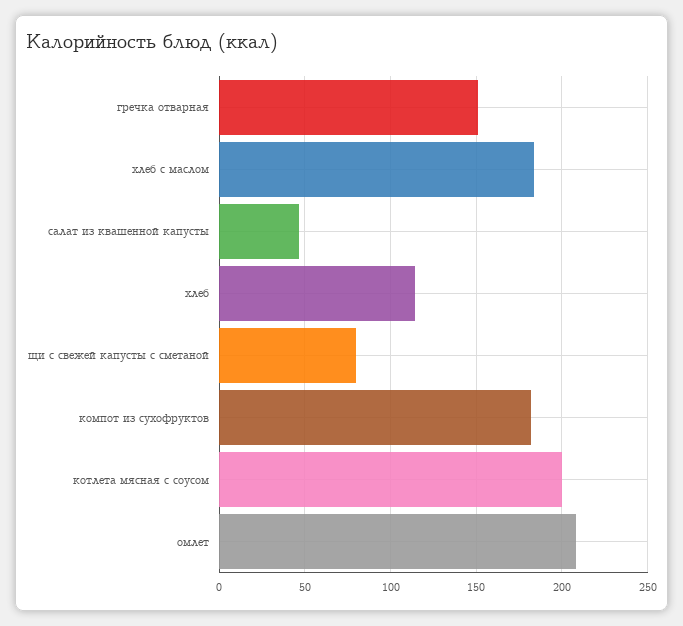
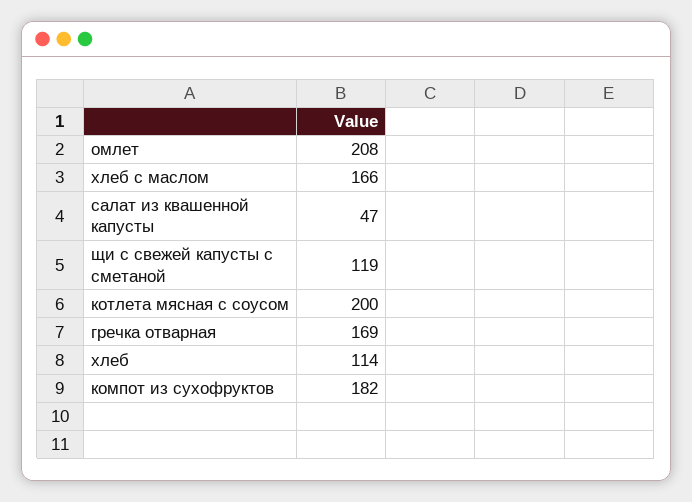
гречка отварная: 150 -> 169
хлеб с маслом: 185 -> 166
щи с свежей капусты с сметаной: 80 -> 119

